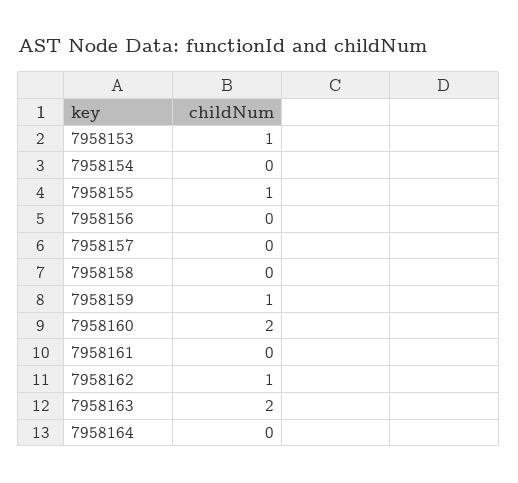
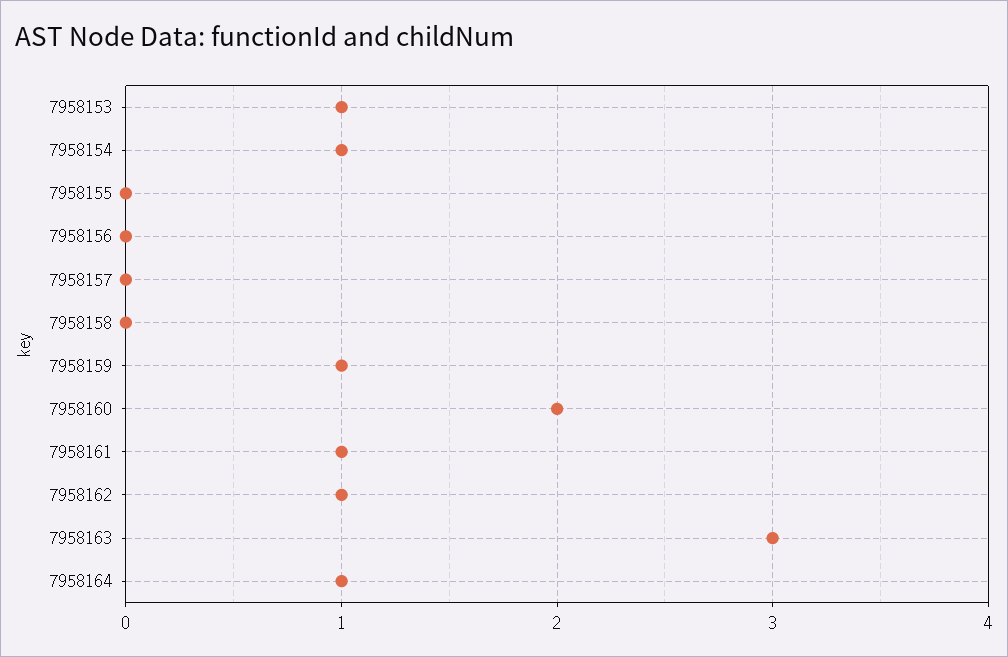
7958154: 0 -> 1
7958155: 1 -> 0
7958161: 0 -> 1
7958163: 2 -> 3
7958164: 0 -> 1

